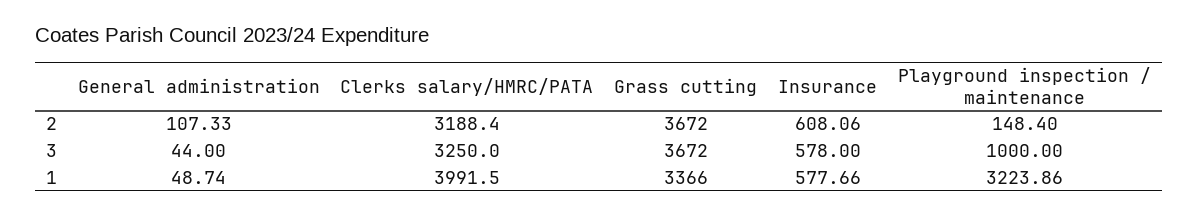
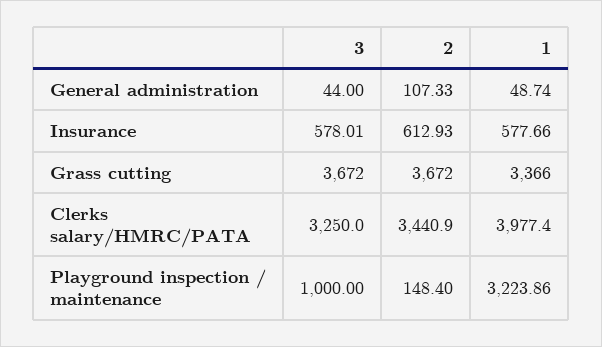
Clerks salary/HMRC/PATA, 2: 3188.4 -> 3440.9
Insurance, 2: 608.06 -> 612.93
Insurance, 3: 578 -> 578.01
Clerks salary/HMRC/PATA, 1: 3991.5 -> 3977.4

